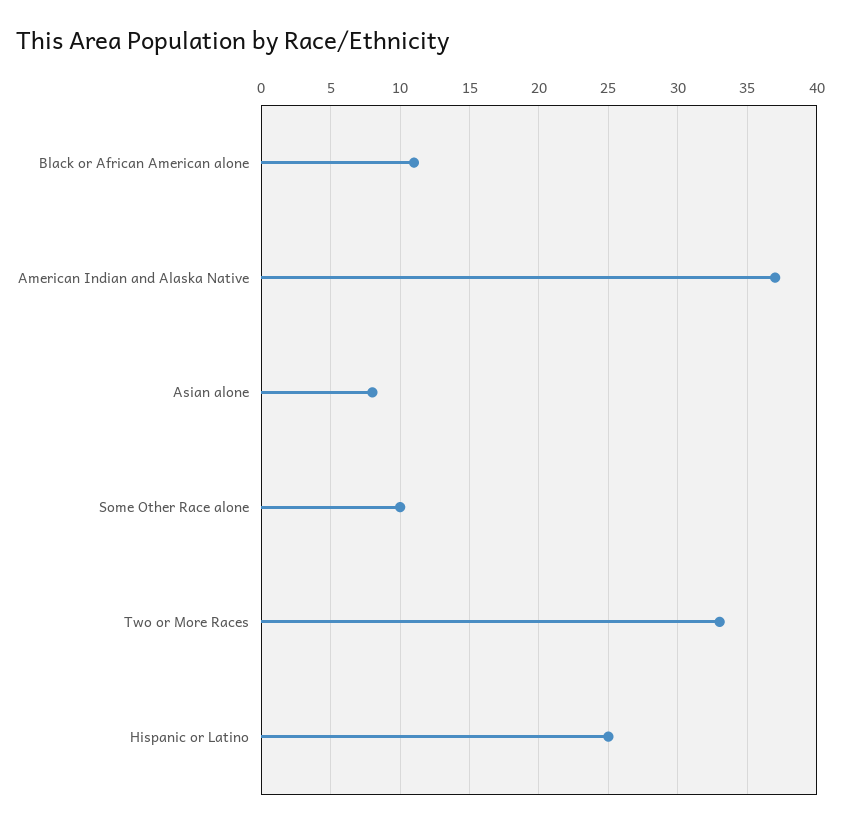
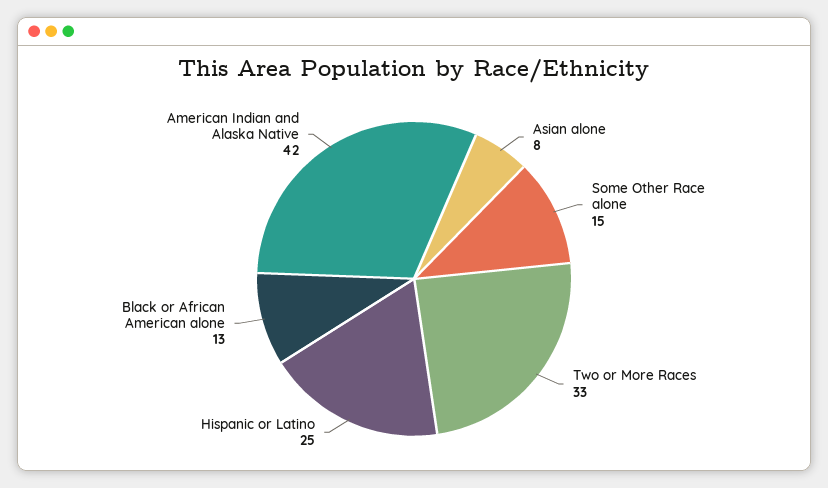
Black or African American alone: 11 -> 13
American Indian and Alaska Native: 37 -> 42
Some Other Race alone: 10 -> 15

